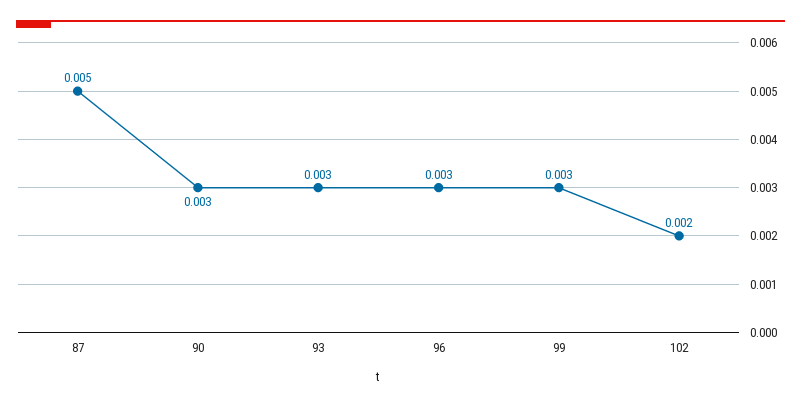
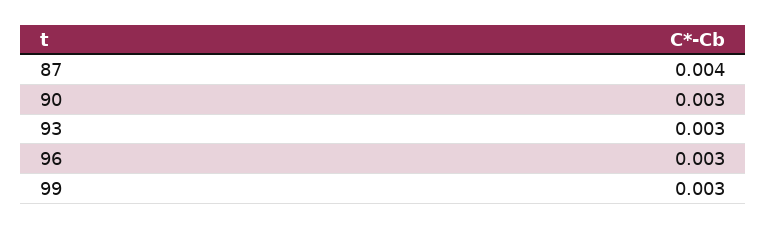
87: 0.005 -> 0.004
102: 0.002 -> none

